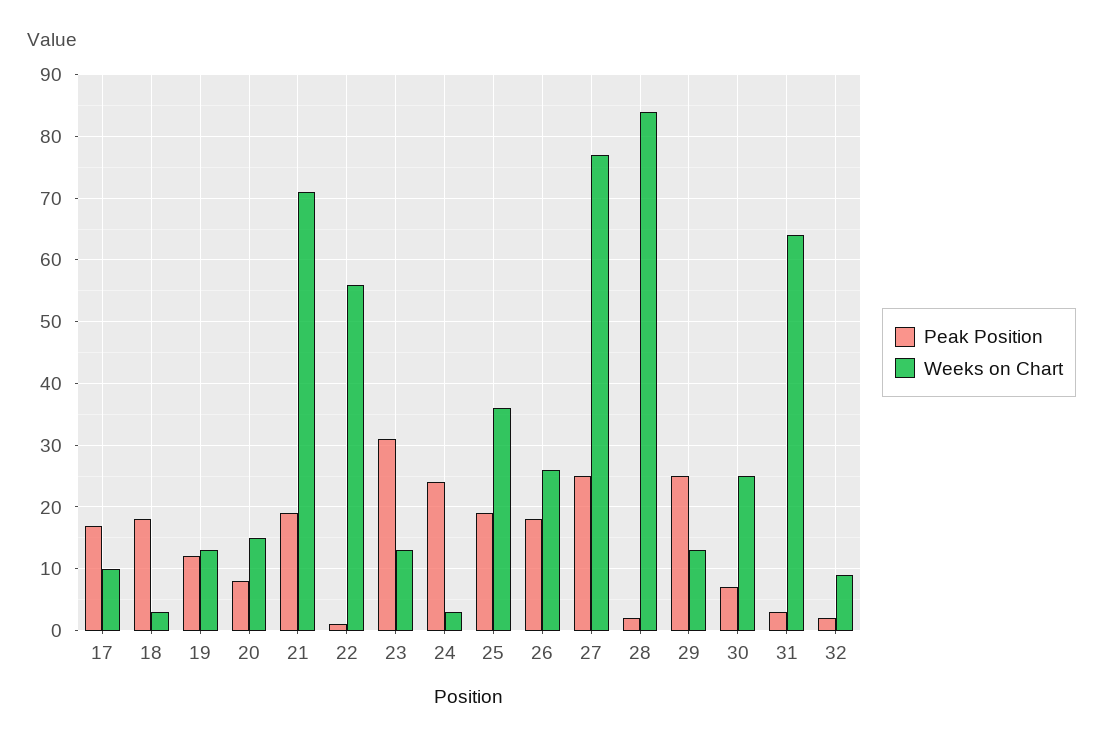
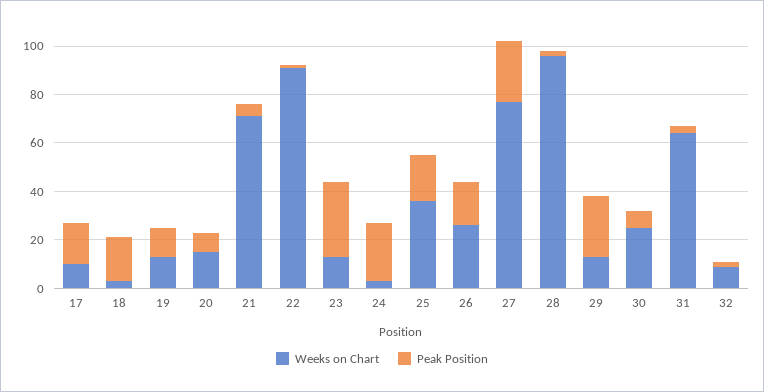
Peak Position, 21: 19 -> 5
Weeks on Chart, 22: 56 -> 90
Weeks on Chart, 28: 84 -> 95

